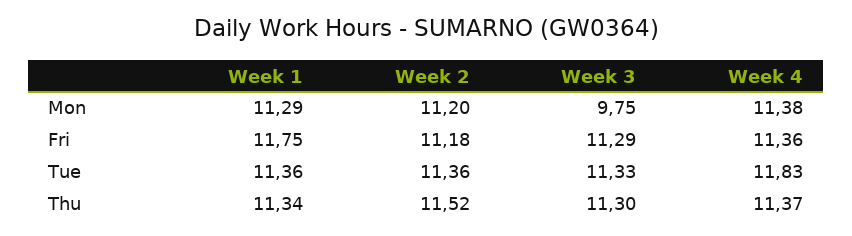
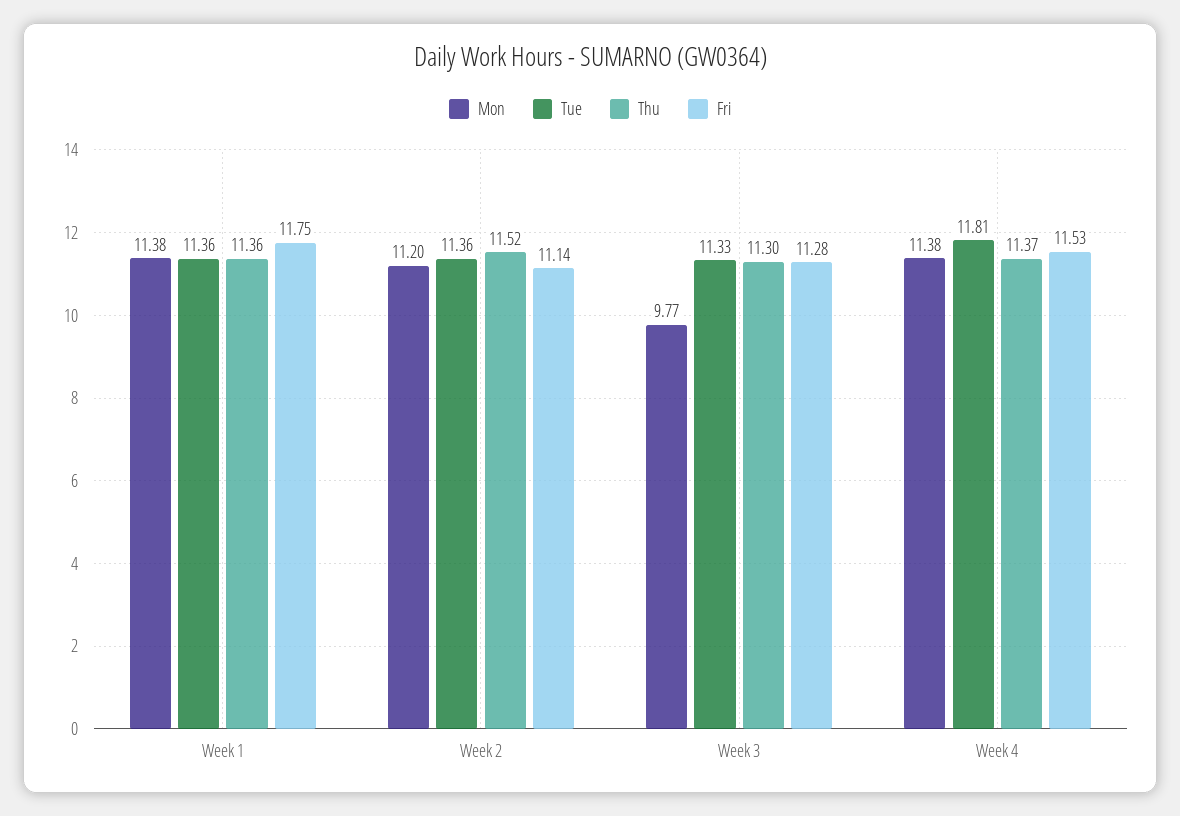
Mon, Week 1: 11.29 -> 11.38
Mon, Week 3: 9.75 -> 9.77
Fri, Week 2: 11.18 -> 11.14
Fri, Week 3: 11.29 -> 11.28
Fri, Week 4: 11.36 -> 11.53
Tue, Week 4: 11.83 -> 11.81
Thu, Week 1: 11.34 -> 11.36

